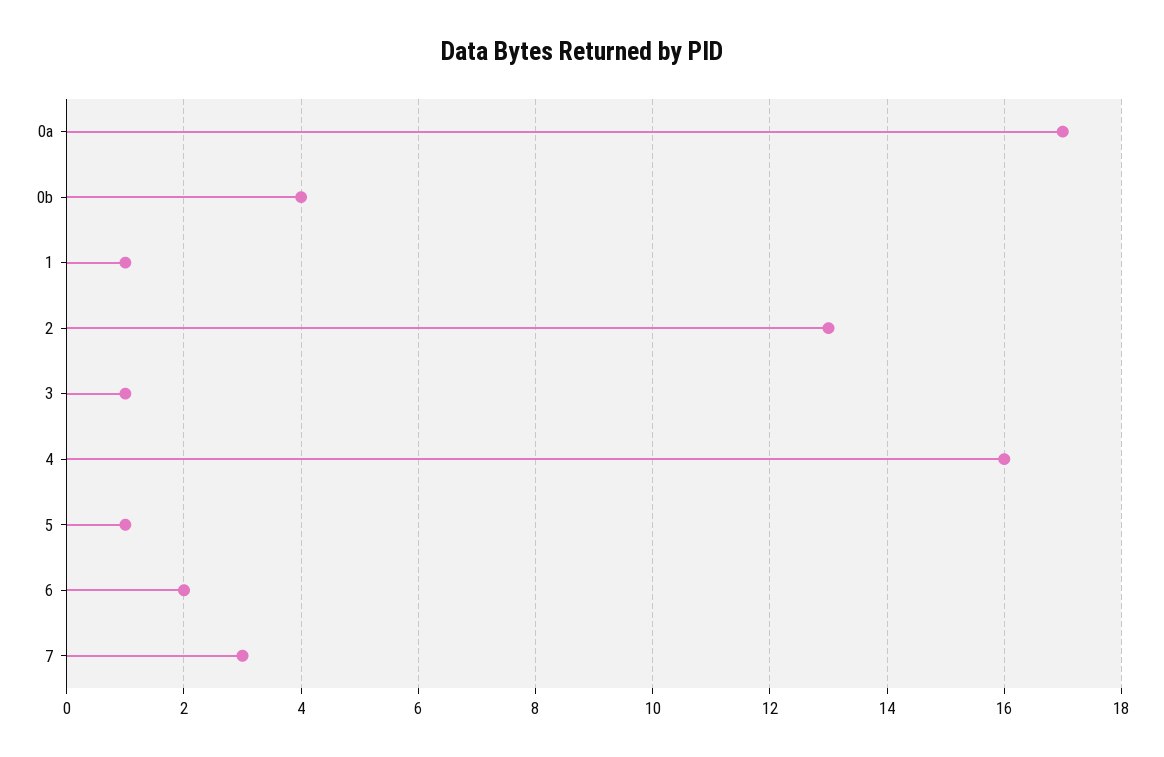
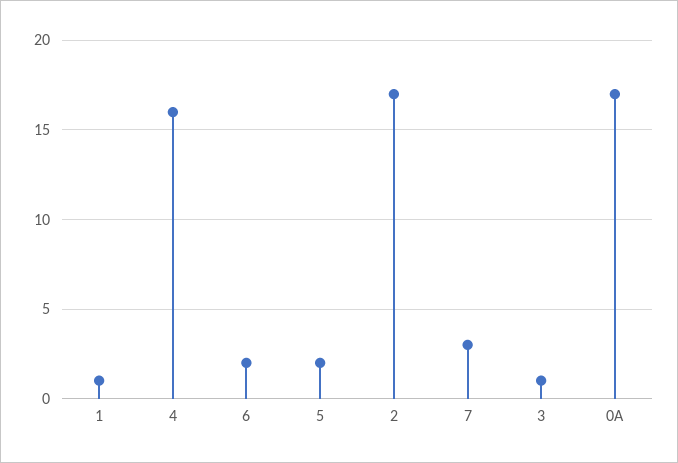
0b: 4 -> none
2: 13 -> 17
5: 1 -> 2

